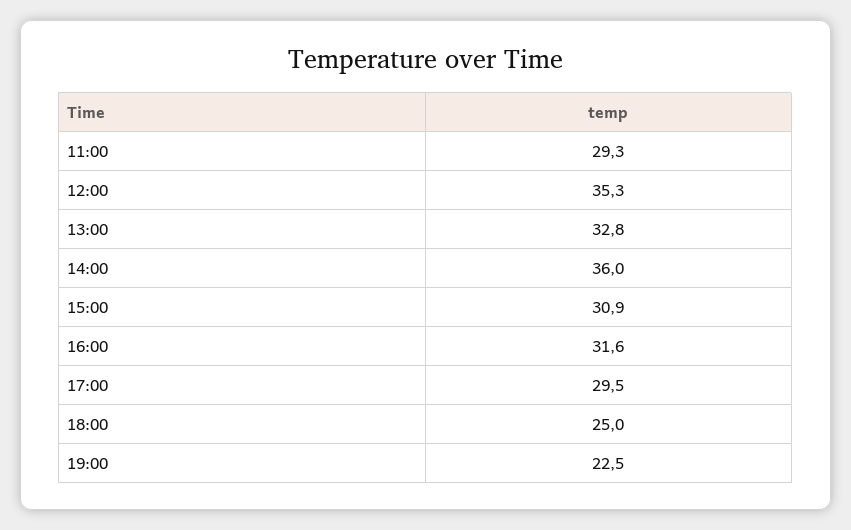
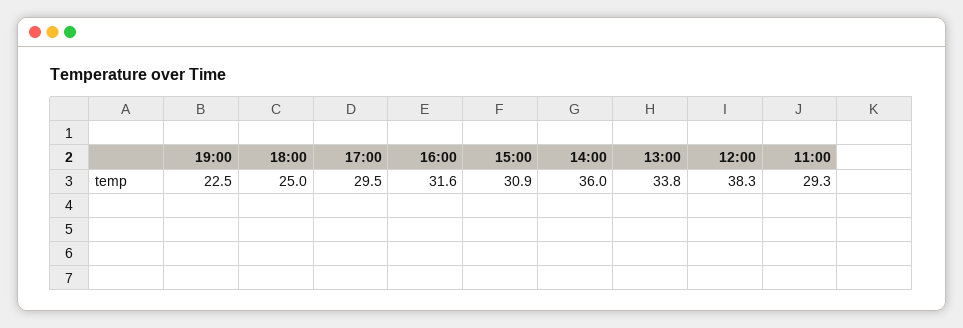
12:00: 35.3 -> 38.3
13:00: 32.8 -> 33.8

